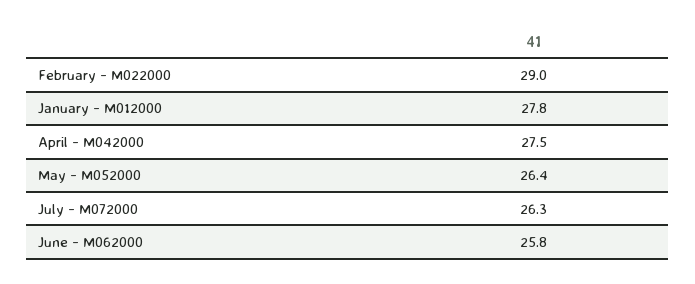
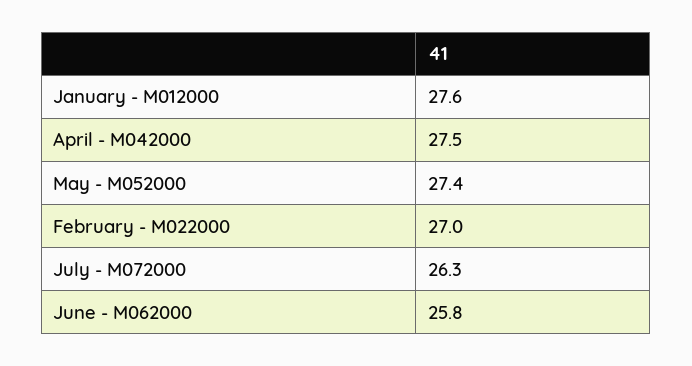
February - M022000: 29 -> 27
January - M012000: 27.8 -> 27.6
May - M052000: 26.4 -> 27.4

